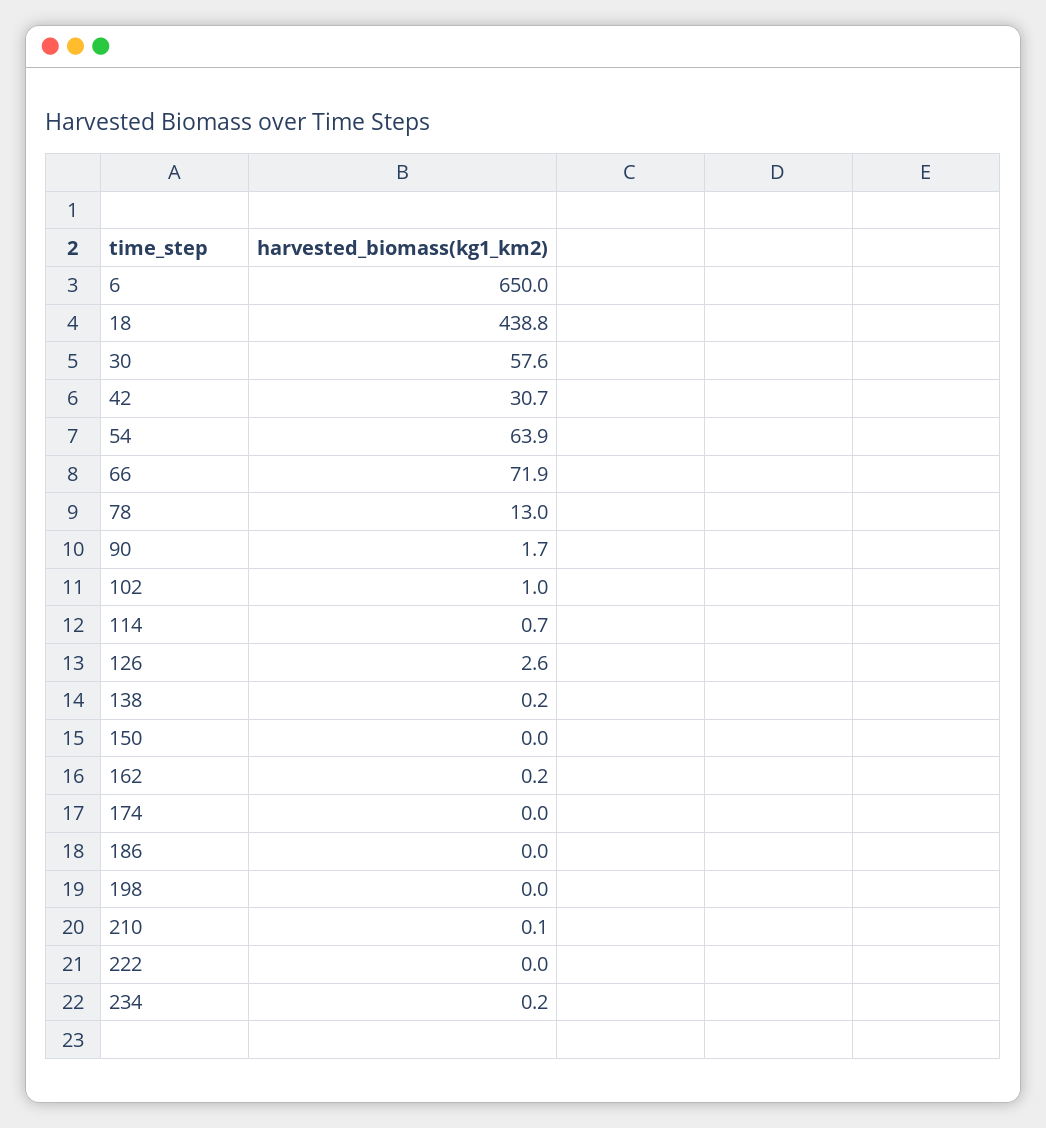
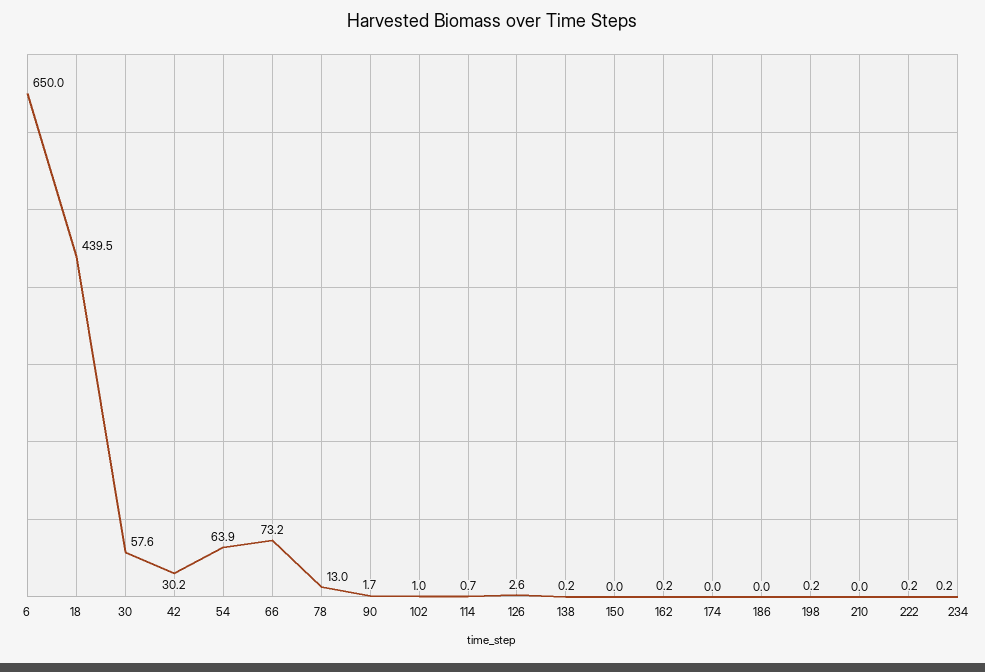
18: 438.8 -> 439.5
42: 30.7 -> 30.2
66: 71.9 -> 73.2
198: 0 -> 0.2
210: 0.1 -> 0
222: 0 -> 0.2

